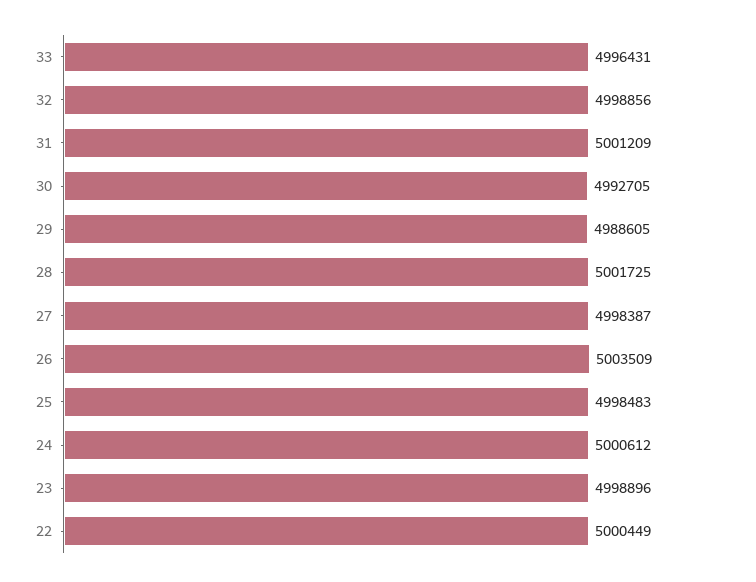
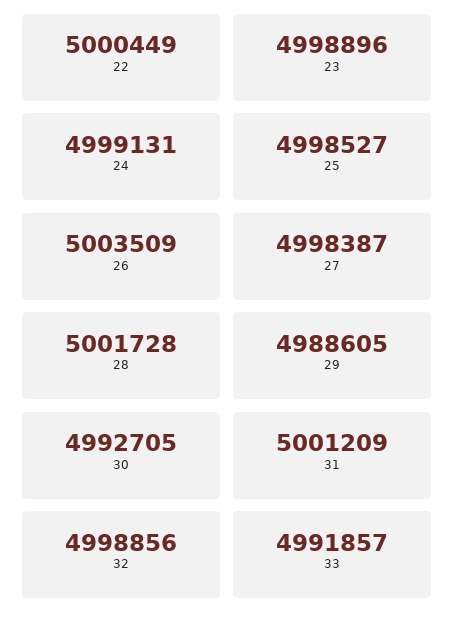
33: 4996431 -> 4991857
28: 5001725 -> 5001728
25: 4998483 -> 4998527
24: 5000612 -> 4999131

